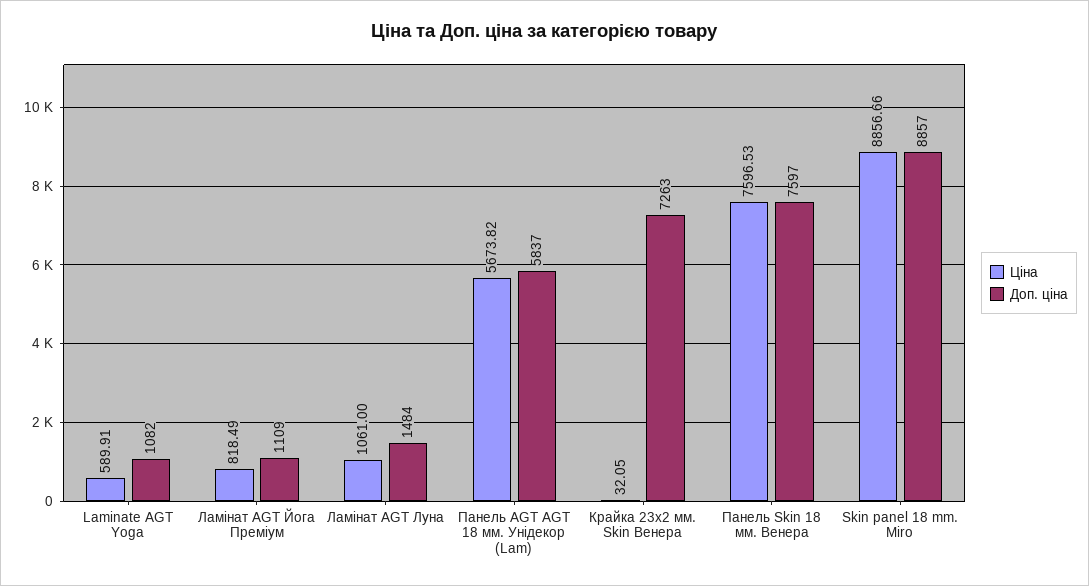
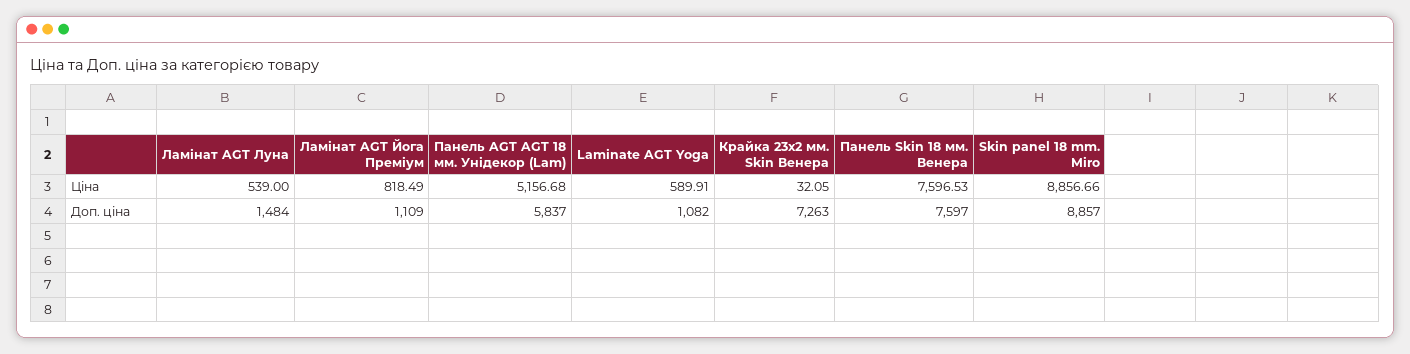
Ціна, Ламінат AGT Луна: 1061 -> 539
Ціна, Панель AGT AGT 18 мм. Унідекор (Lam): 5673.82 -> 5156.68

